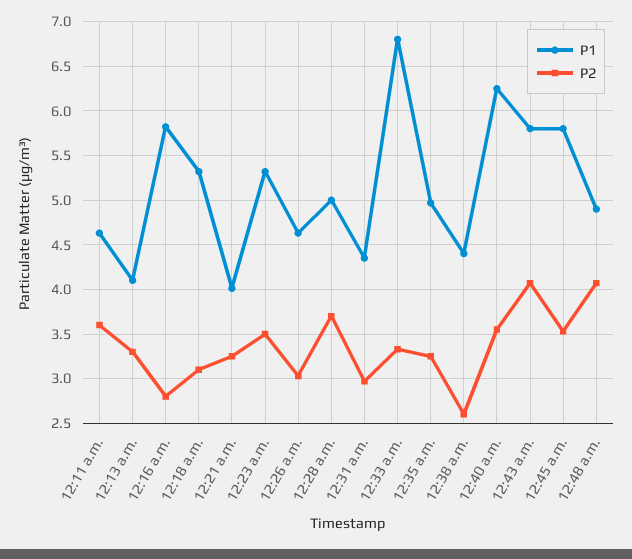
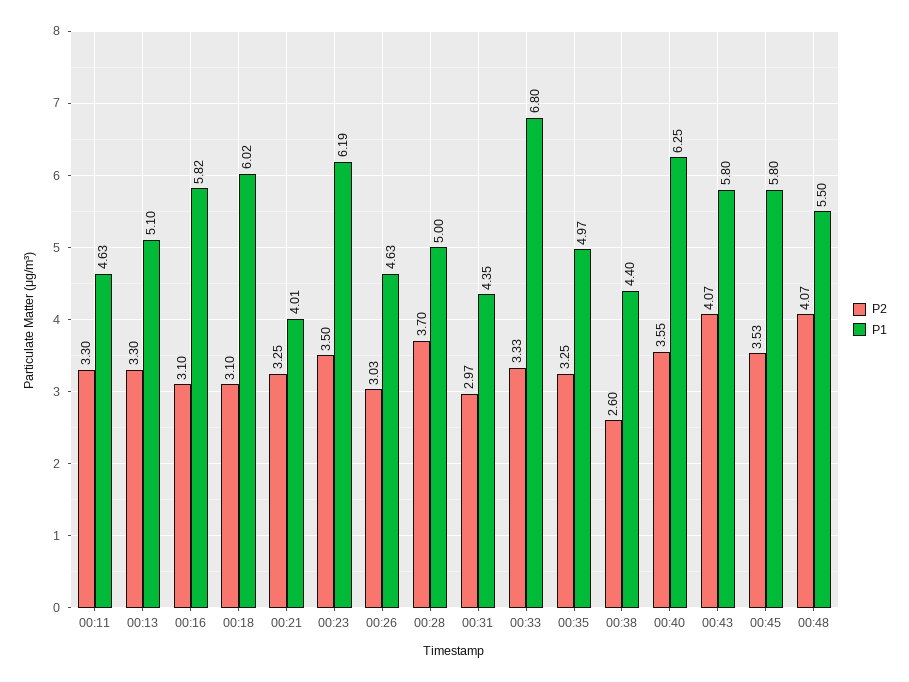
P2, 12:11 a.m.: 3.6 -> 3.3
P1, 12:13 a.m.: 4.1 -> 5.1
P2, 12:16 a.m.: 2.8 -> 3.1
P1, 12:18 a.m.: 5.3 -> 6.02
P1, 12:23 a.m.: 5.3 -> 6.19
P1, 12:48 a.m.: 4.9 -> 5.5

